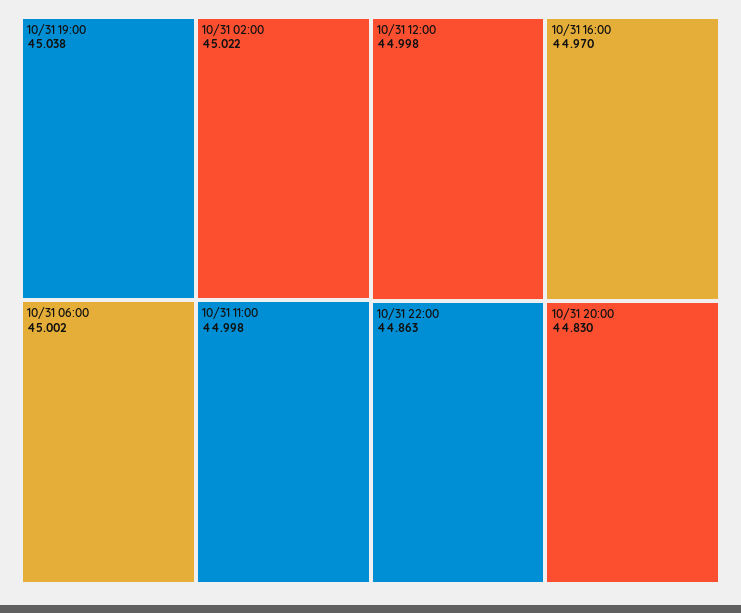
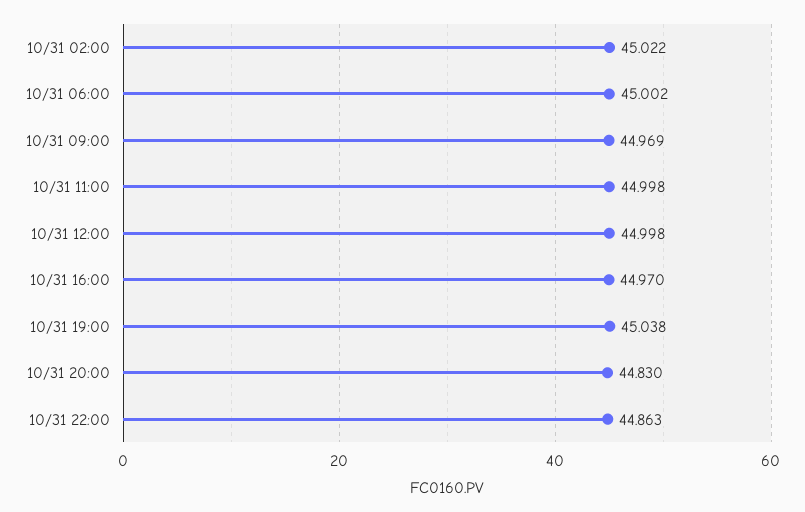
10/31 09:00: none -> 44.969

